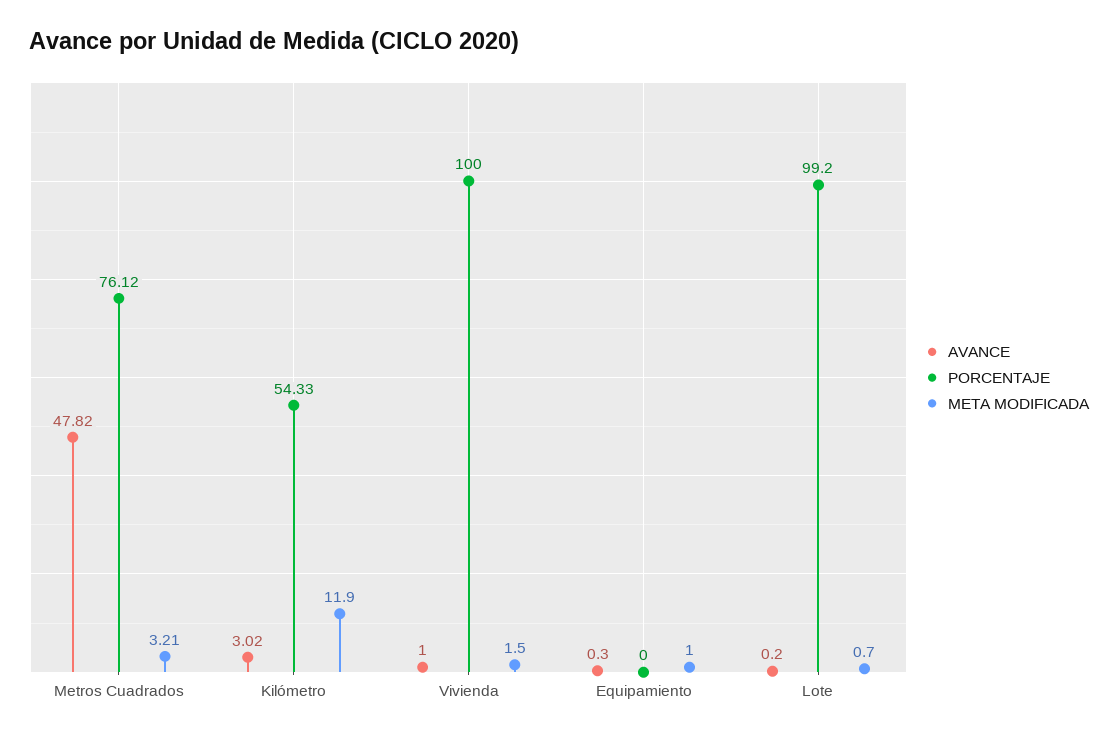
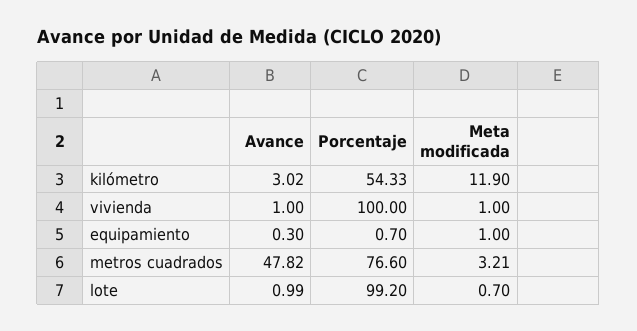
PORCENTAJE, Metros Cuadrados: 76.12 -> 76.6
META MODIFICADA, Vivienda: 1.5 -> 1
PORCENTAJE, Equipamiento: 0 -> 0.7
AVANCE, Lote: 0.2 -> 0.99

